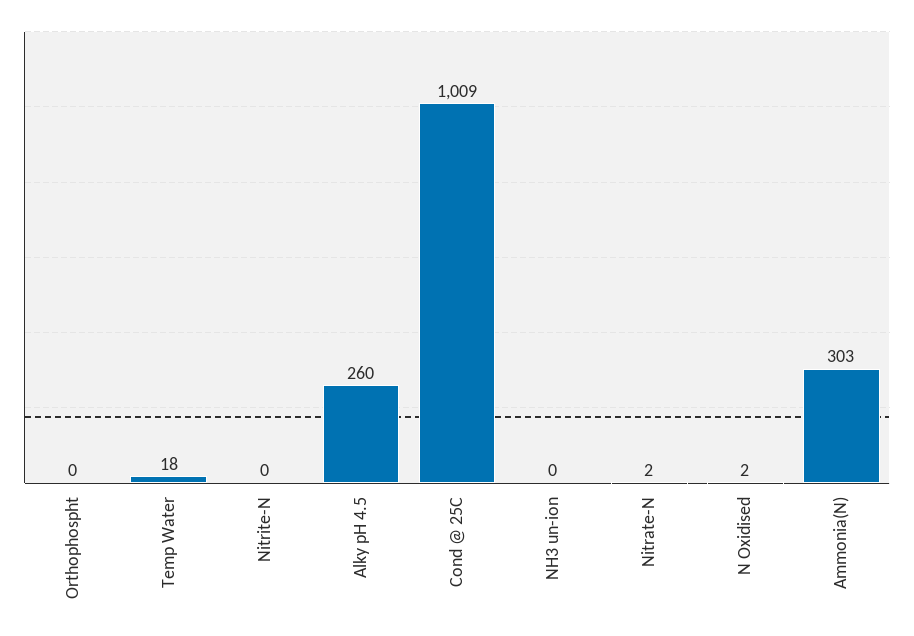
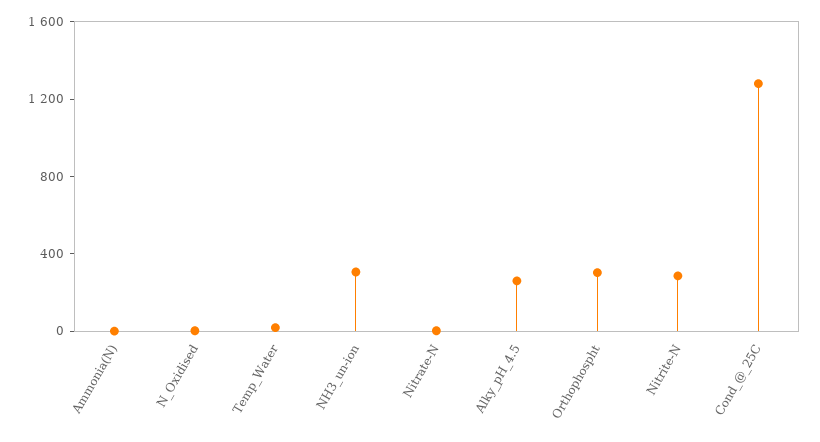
Orthophospht: 0 -> 300
Nitrite-N: 0 -> 300
Cond @ 25C: 1009 -> 1300
NH3 un-ion: 0 -> 300
Ammonia(N): 303 -> 0

